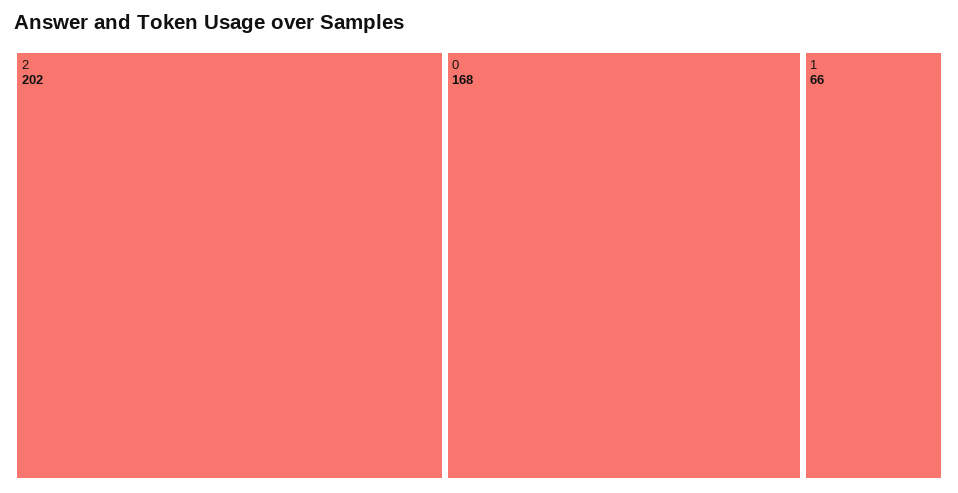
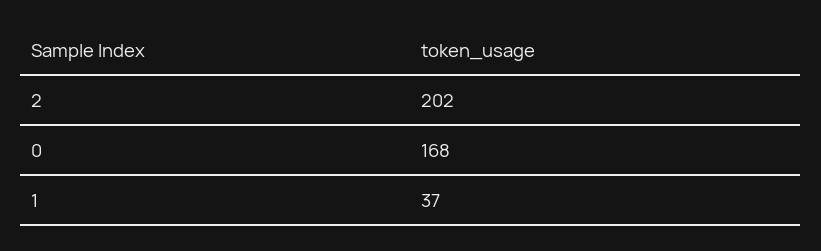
1: 66 -> 37

